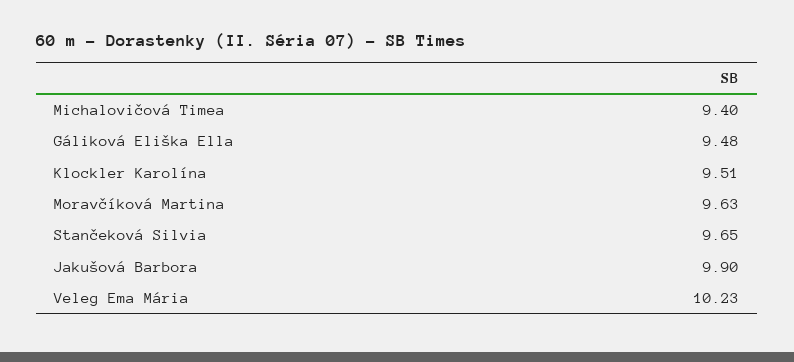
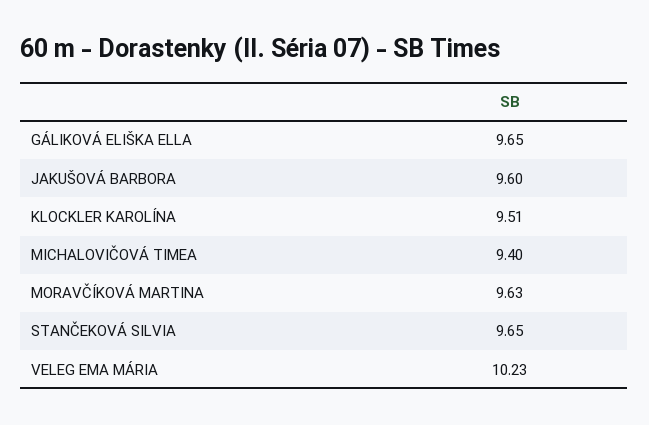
Gáliková Eliška Ella: 9.48 -> 9.65
Jakušová Barbora: 9.9 -> 9.6

